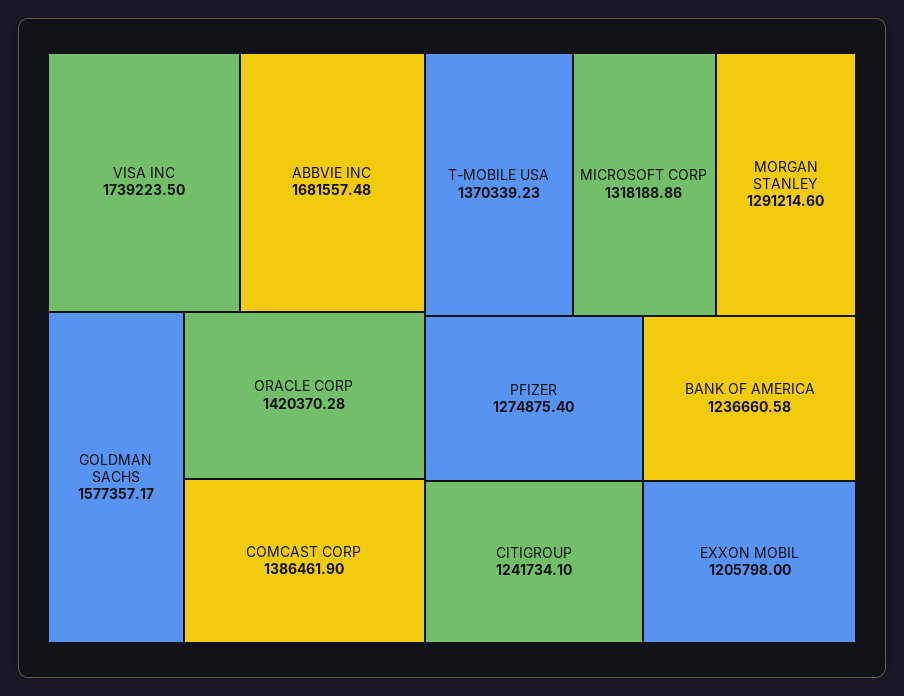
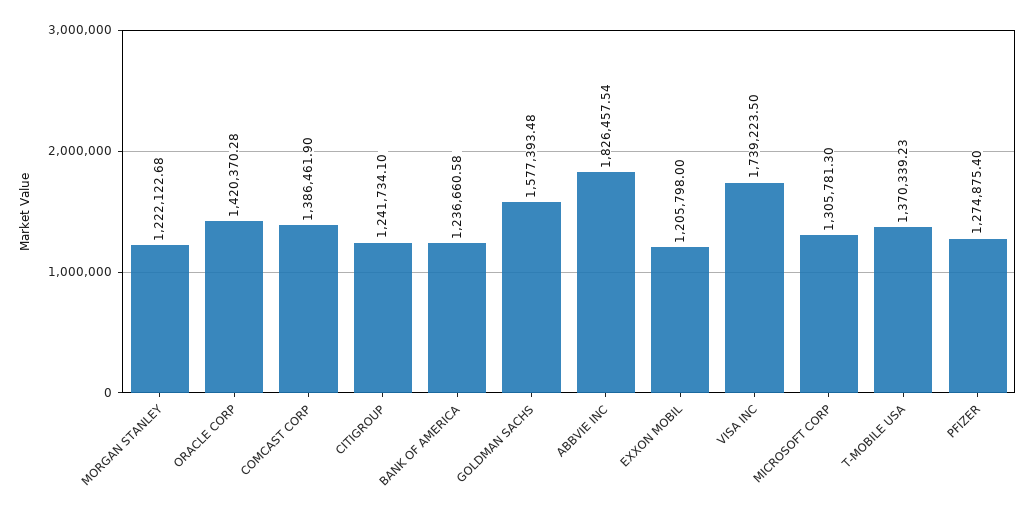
ABBVIE INC: 1681557.48 -> 1826457.54
GOLDMAN SACHS: 1577357.17 -> 1577393.48
MICROSOFT CORP: 1318188.86 -> 1305781.3
MORGAN STANLEY: 1291214.6 -> 1222122.68

